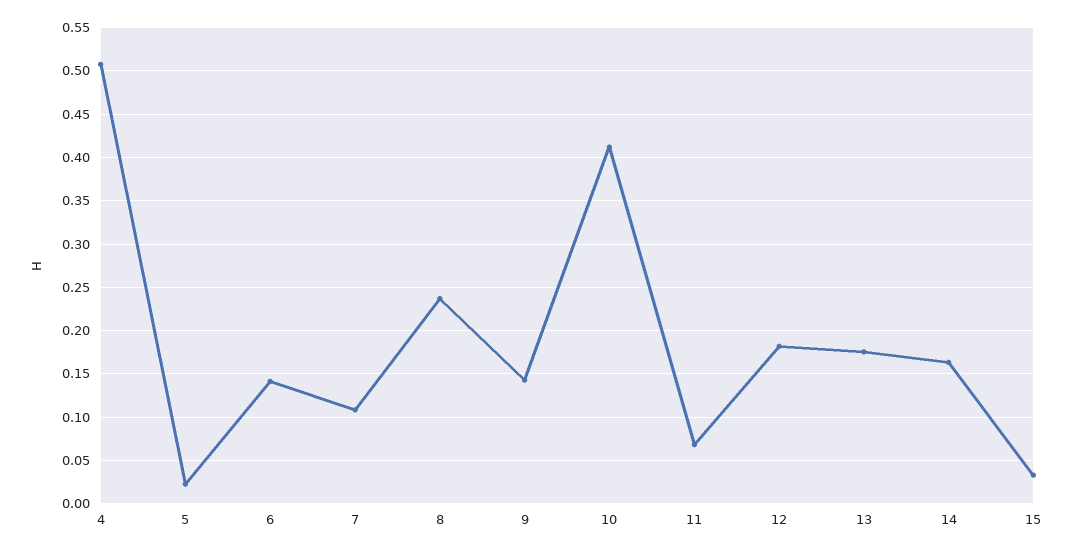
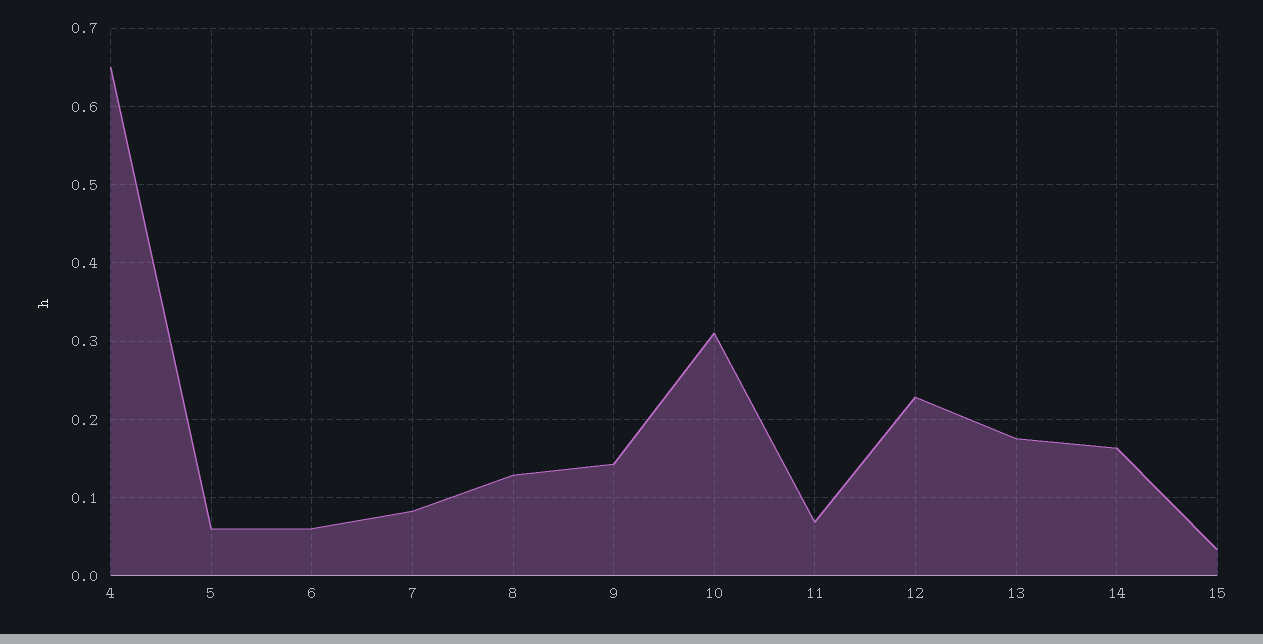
4: 0.51 -> 0.65
5: 0.02 -> 0.06
6: 0.14 -> 0.06
7: 0.11 -> 0.08
8: 0.24 -> 0.13
10: 0.41 -> 0.31
12: 0.18 -> 0.23

